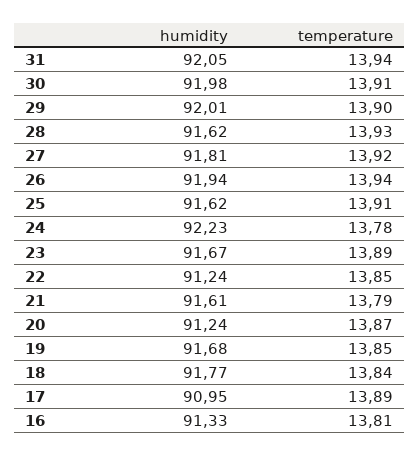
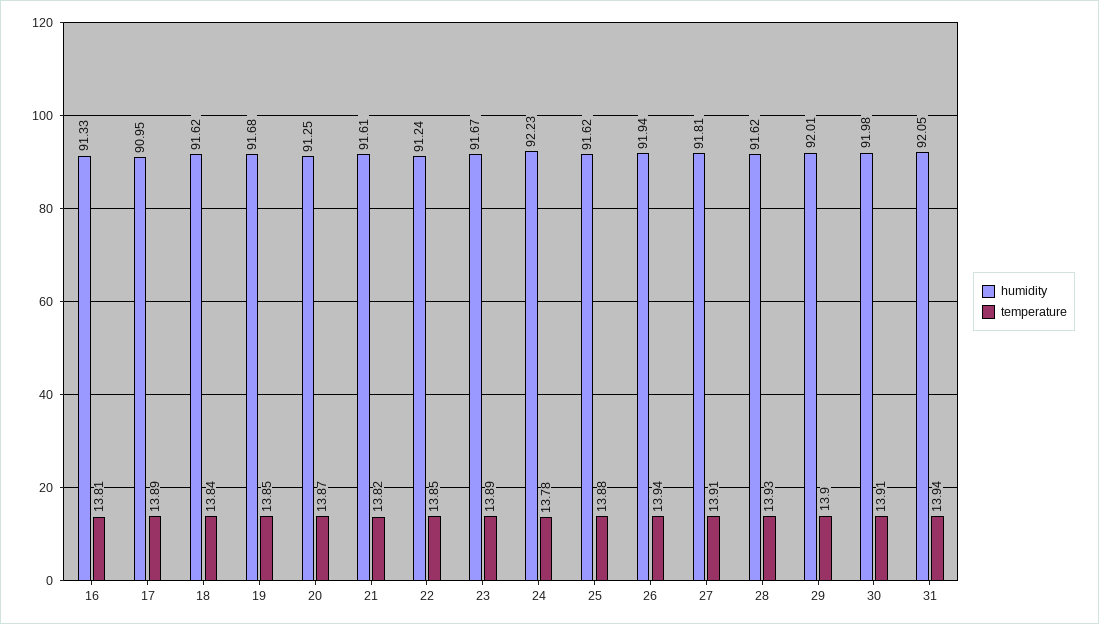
temperature, 27: 13.92 -> 13.91
temperature, 25: 13.91 -> 13.88
temperature, 21: 13.79 -> 13.82
humidity, 20: 91.24 -> 91.25
humidity, 18: 91.77 -> 91.62

